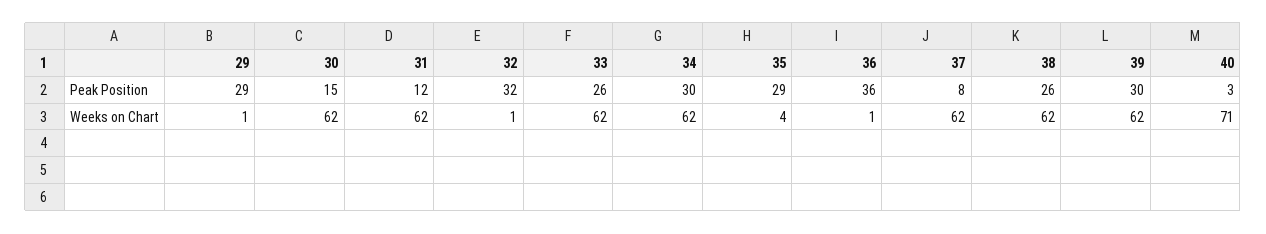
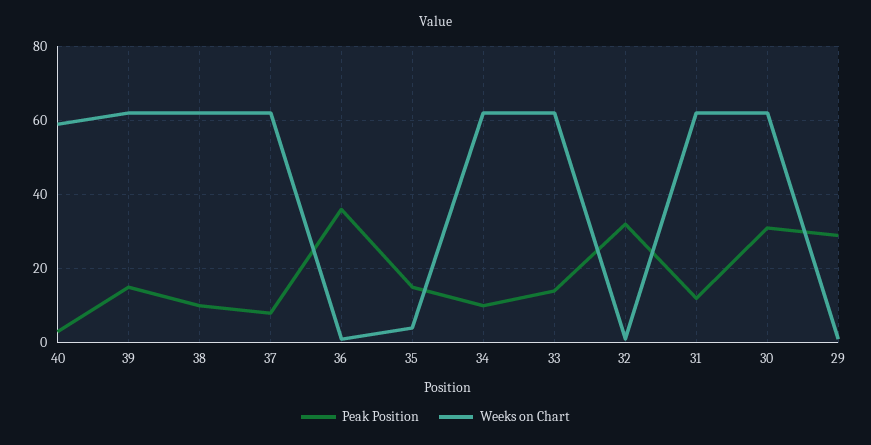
Peak Position, 30: 15 -> 30
Peak Position, 33: 26 -> 15
Peak Position, 34: 30 -> 10
Peak Position, 35: 29 -> 15
Peak Position, 38: 26 -> 10
Peak Position, 39: 30 -> 15
Weeks on Chart, 40: 71 -> 60

